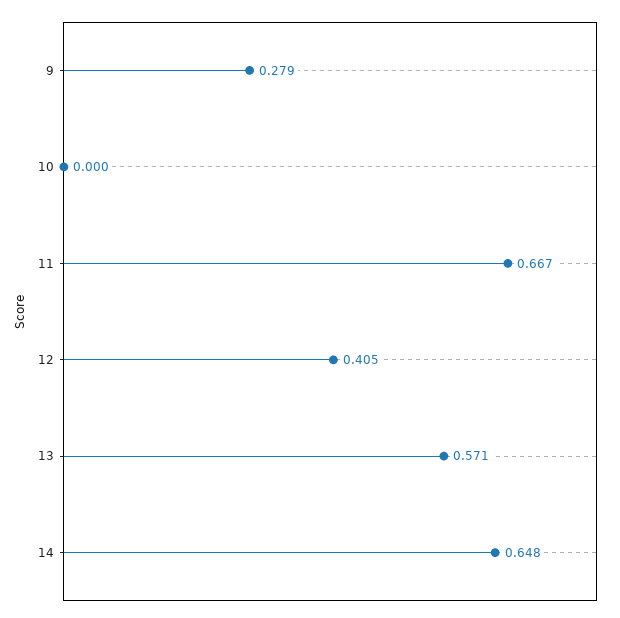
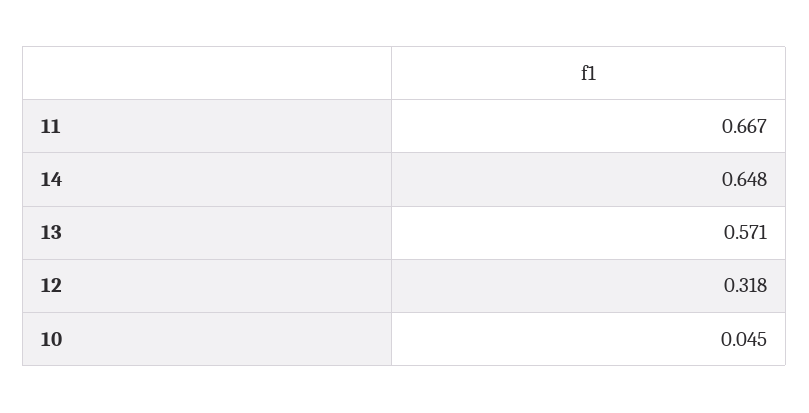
9: 0.279 -> none
10: 0 -> 0.045
12: 0.405 -> 0.318

